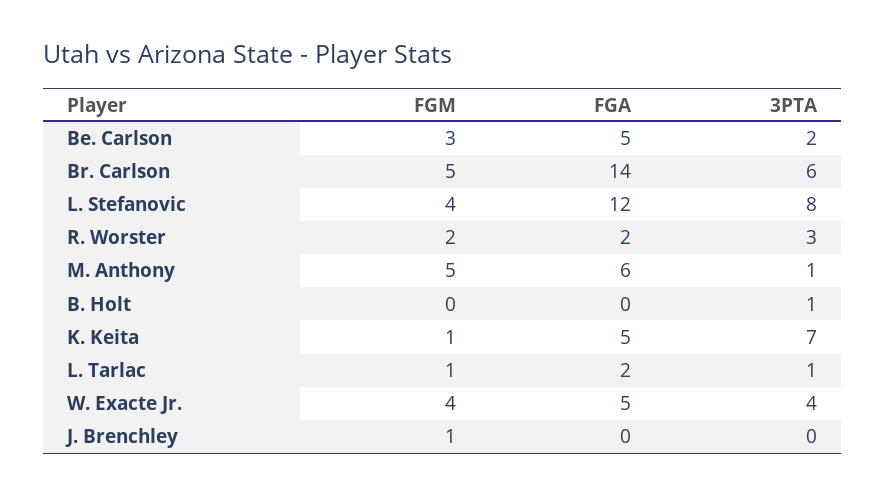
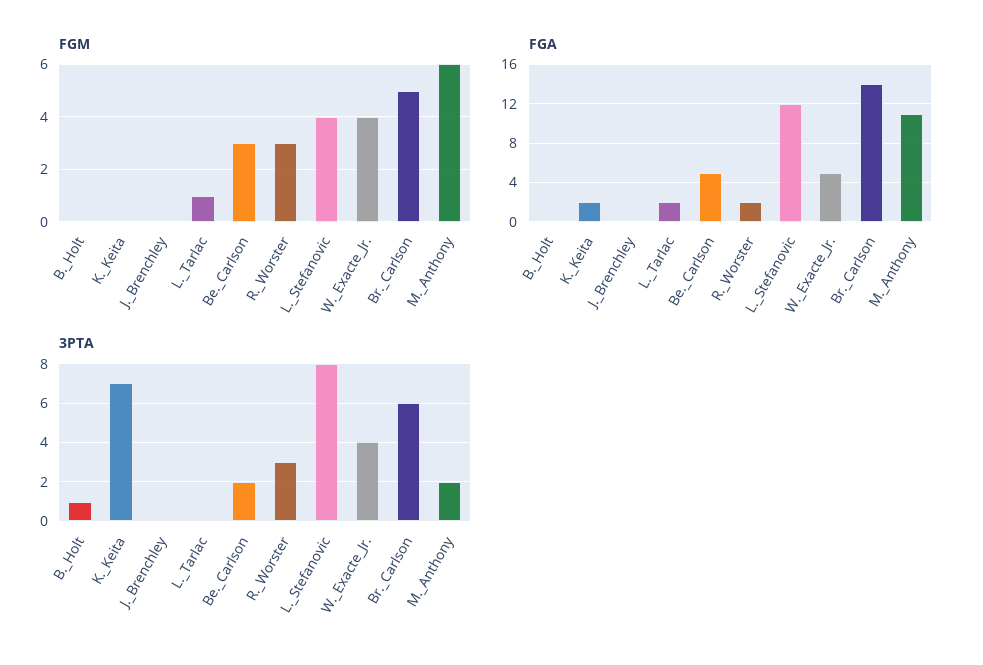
FGM, R. Worster: 2 -> 3
FGM, M. Anthony: 5 -> 6
FGA, M. Anthony: 6 -> 11
3PTA, M. Anthony: 1 -> 2
FGM, K. Keita: 1 -> 0
FGA, K. Keita: 5 -> 2
3PTA, L. Tarlac: 1 -> 0
FGM, J. Brenchley: 1 -> 0

